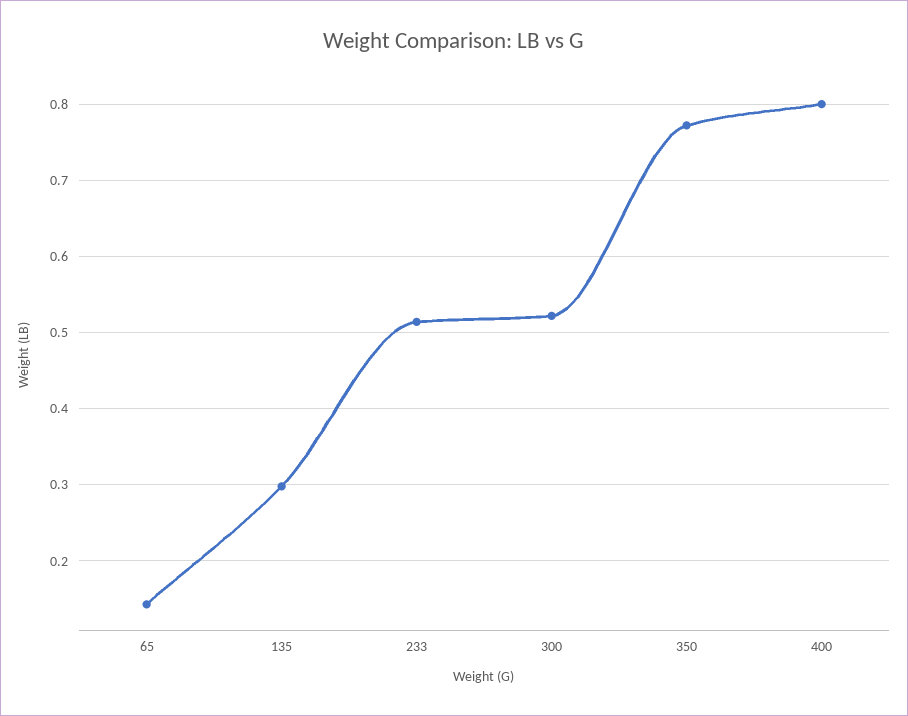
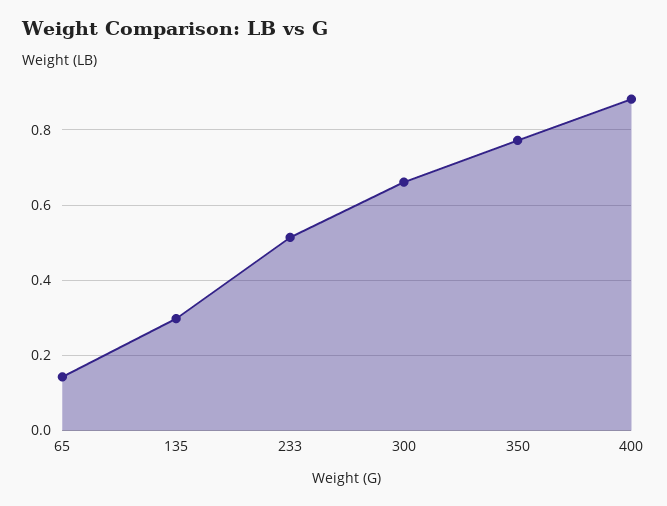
300: 0.52 -> 0.66
400: 0.8 -> 0.88

